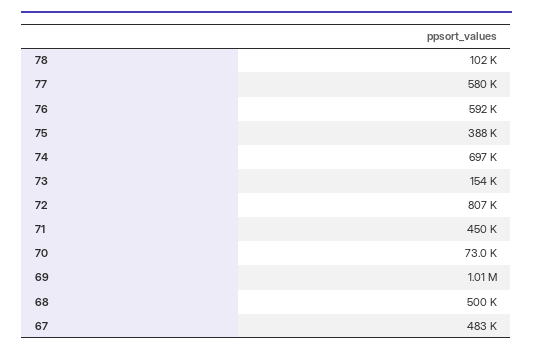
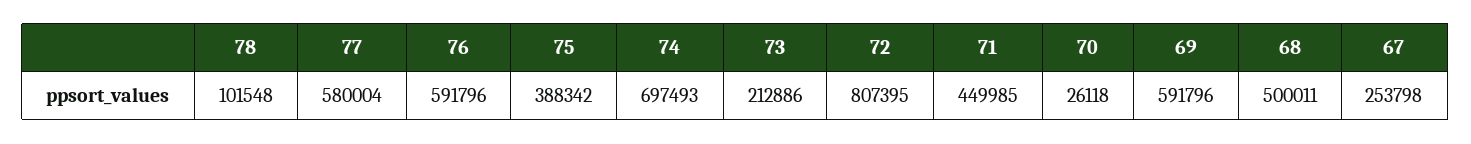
73: 154000 -> 212886
70: 73000 -> 26118
69: 1010000 -> 591796
67: 483000 -> 253798

